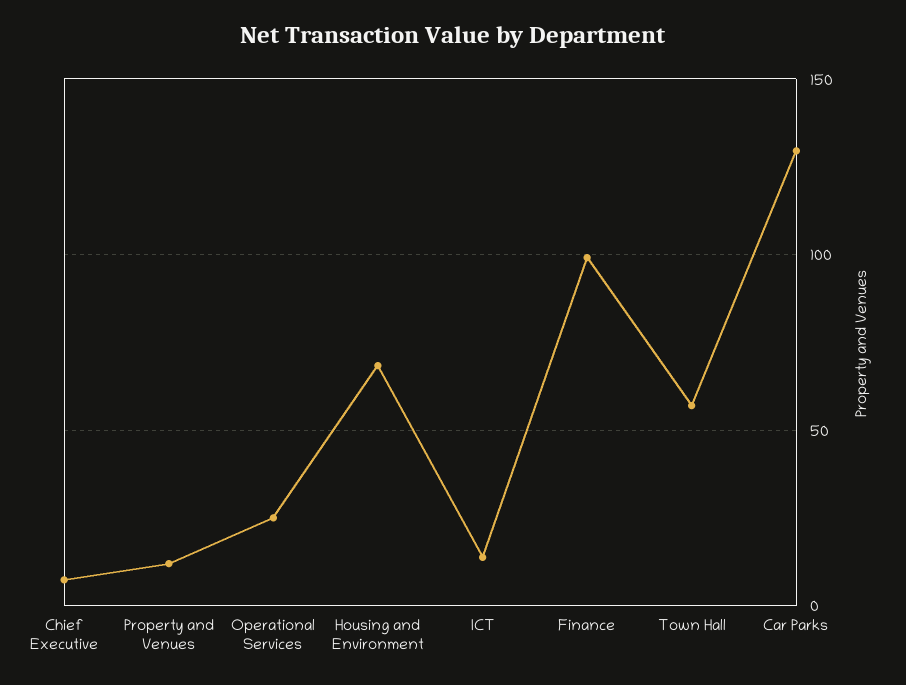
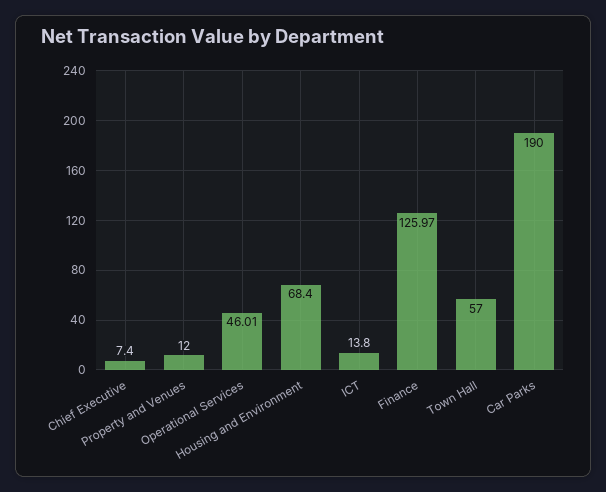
Operational Services: 25 -> 46.01
Finance: 100 -> 125.97
Car Parks: 130 -> 190

